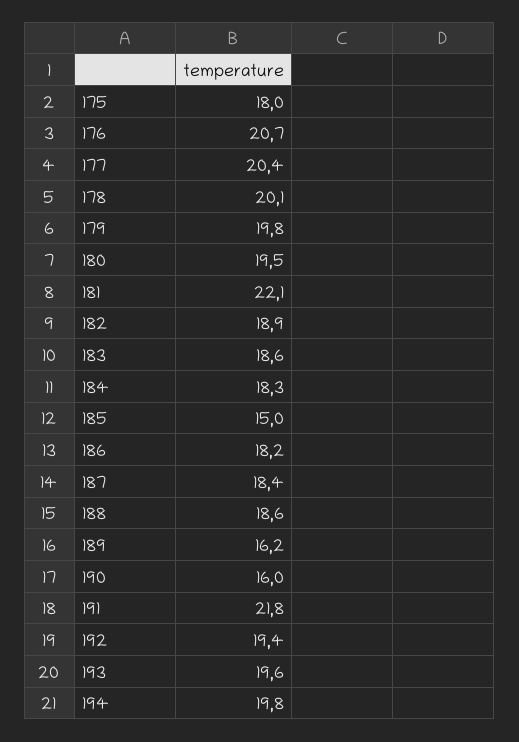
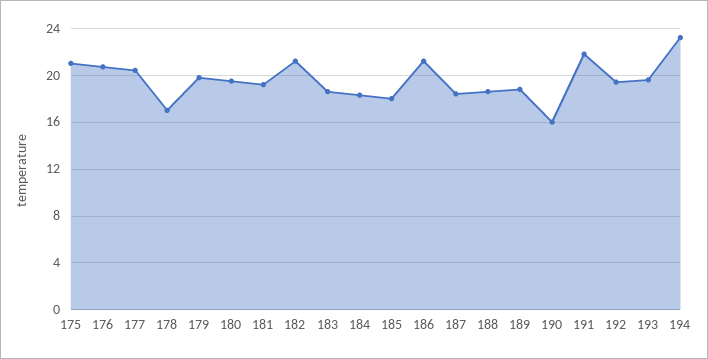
175: 18 -> 21
178: 20.1 -> 17
181: 22.1 -> 19
182: 18.9 -> 21
185: 15 -> 18
186: 18.2 -> 21
189: 16.2 -> 19
194: 19.8 -> 23

